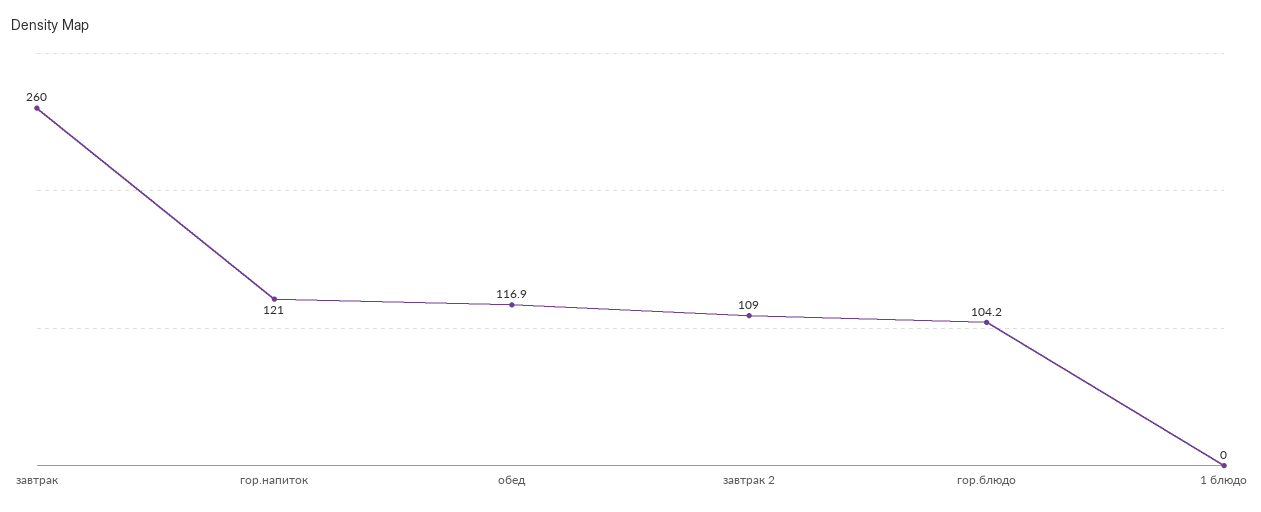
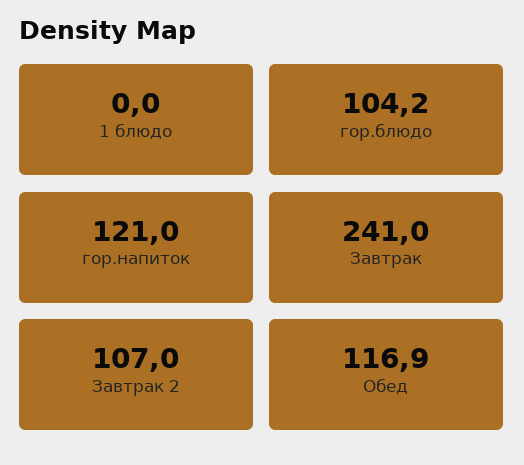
завтрак: 260 -> 241
завтрак 2: 109 -> 107

